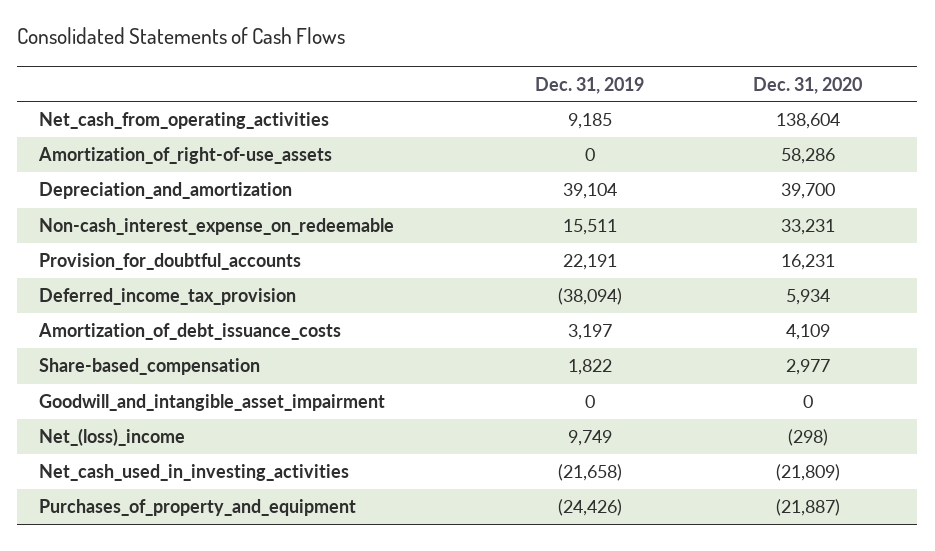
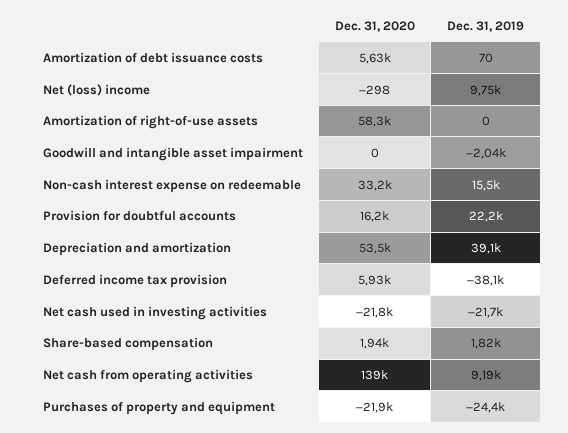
Dec. 31, 2020, Depreciation_and_amortization: 39700 -> 53500
Dec. 31, 2019, Amortization_of_debt_issuance_costs: 3197 -> 70
Dec. 31, 2020, Amortization_of_debt_issuance_costs: 4109 -> 5630
Dec. 31, 2020, Share-based_compensation: 2977 -> 1940
Dec. 31, 2019, Goodwill_and_intangible_asset_impairment: 0 -> -2040

